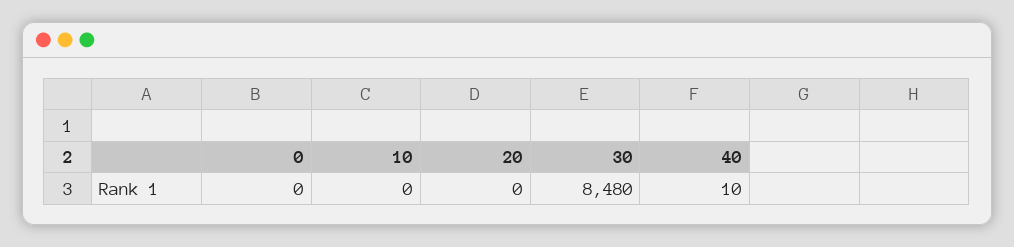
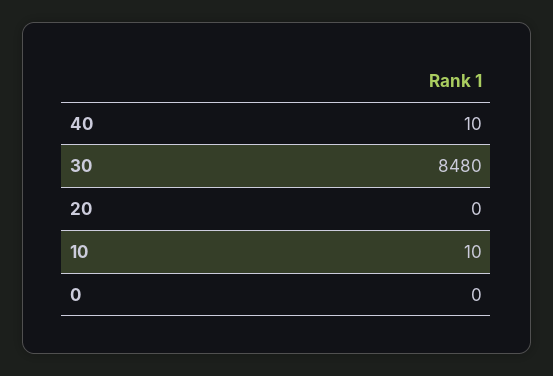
10: 0 -> 10

